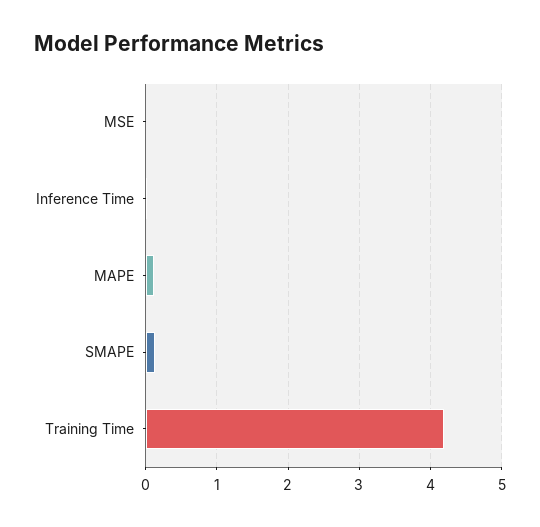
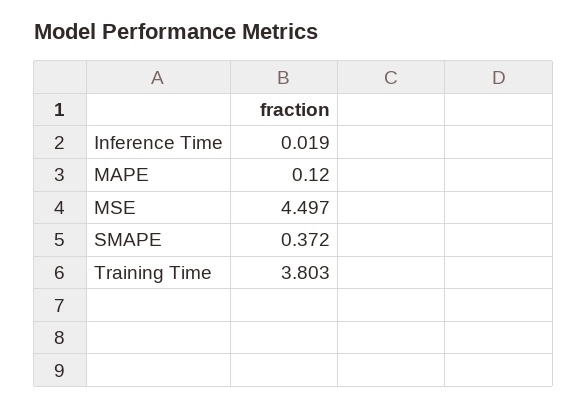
MSE: 0 -> 4.497
SMAPE: 0.1 -> 0.372
Training Time: 4.2 -> 3.803

